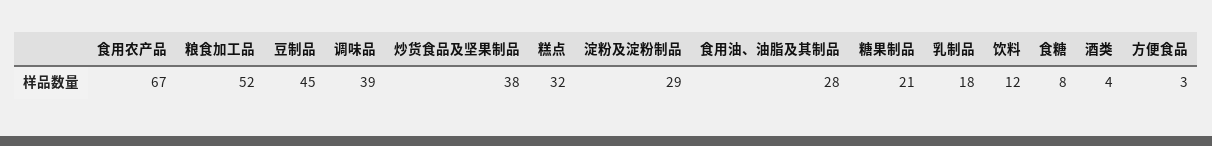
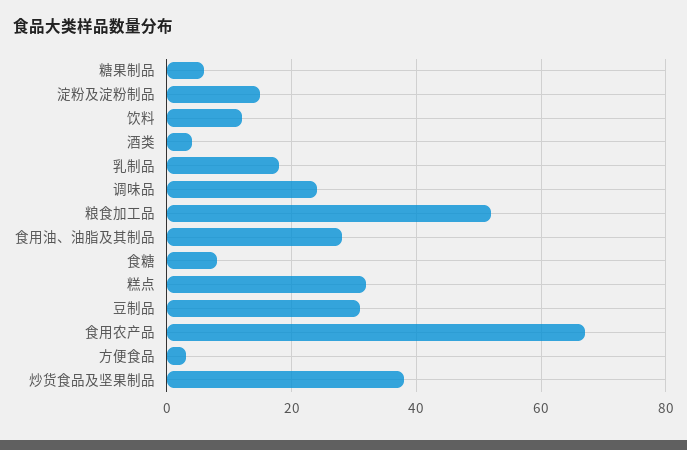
豆制品: 45 -> 30
调味品: 39 -> 25
淀粉及淀粉制品: 29 -> 15
糖果制品: 21 -> 5

